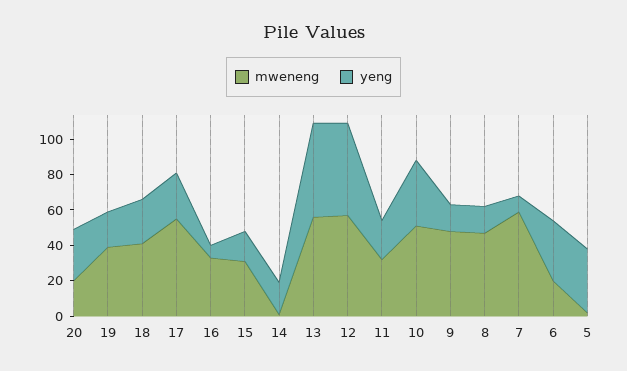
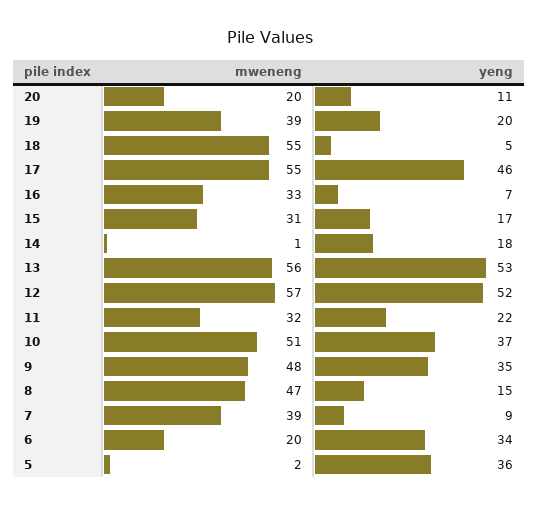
yeng, 20: 30 -> 11
mweneng, 18: 40 -> 55
yeng, 18: 25 -> 5
yeng, 17: 25 -> 46
yeng, 9: 15 -> 35
mweneng, 7: 60 -> 39

